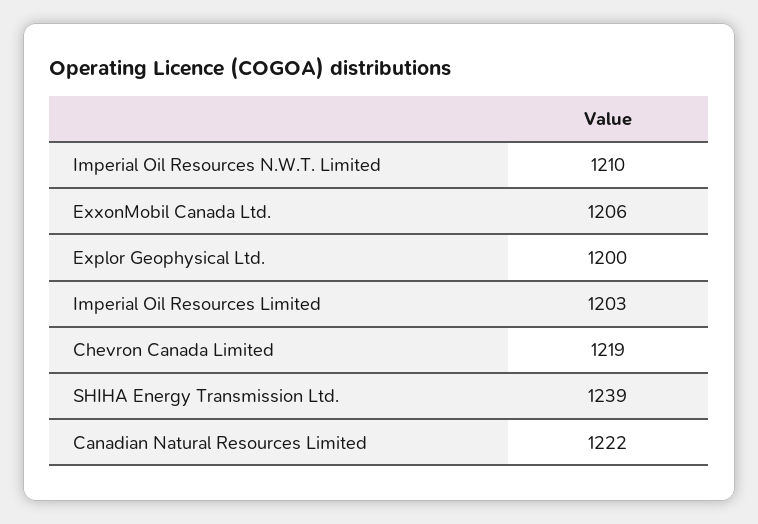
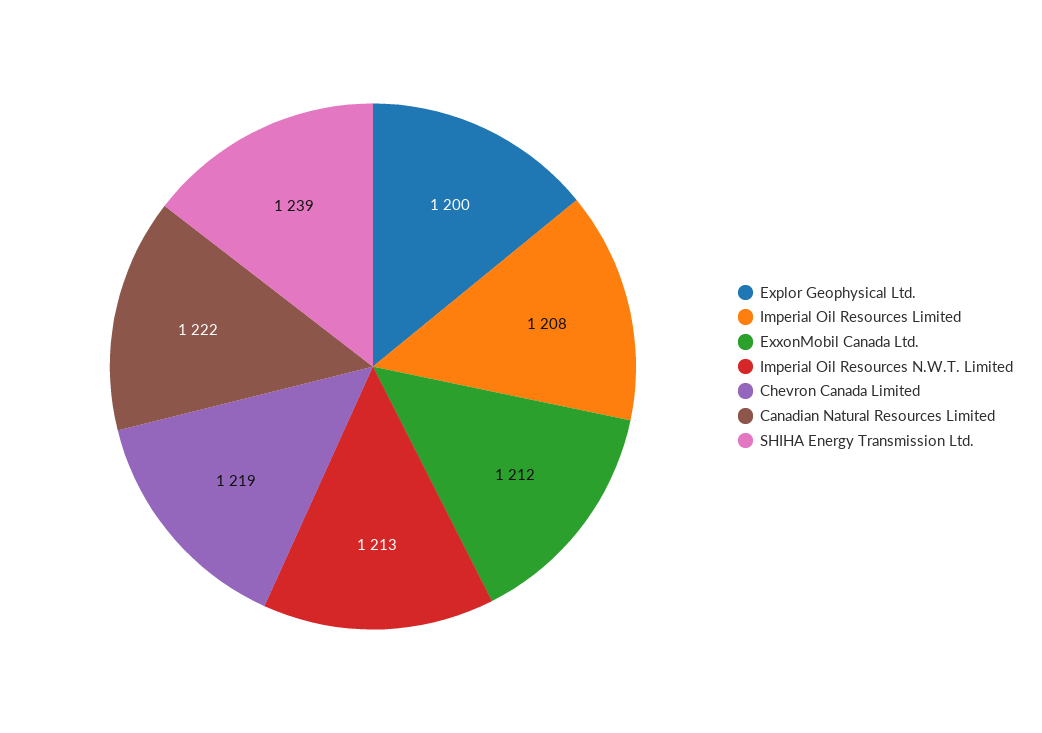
Imperial Oil Resources N.W.T. Limited: 1210 -> 1213
ExxonMobil Canada Ltd.: 1206 -> 1212
Imperial Oil Resources Limited: 1203 -> 1208

